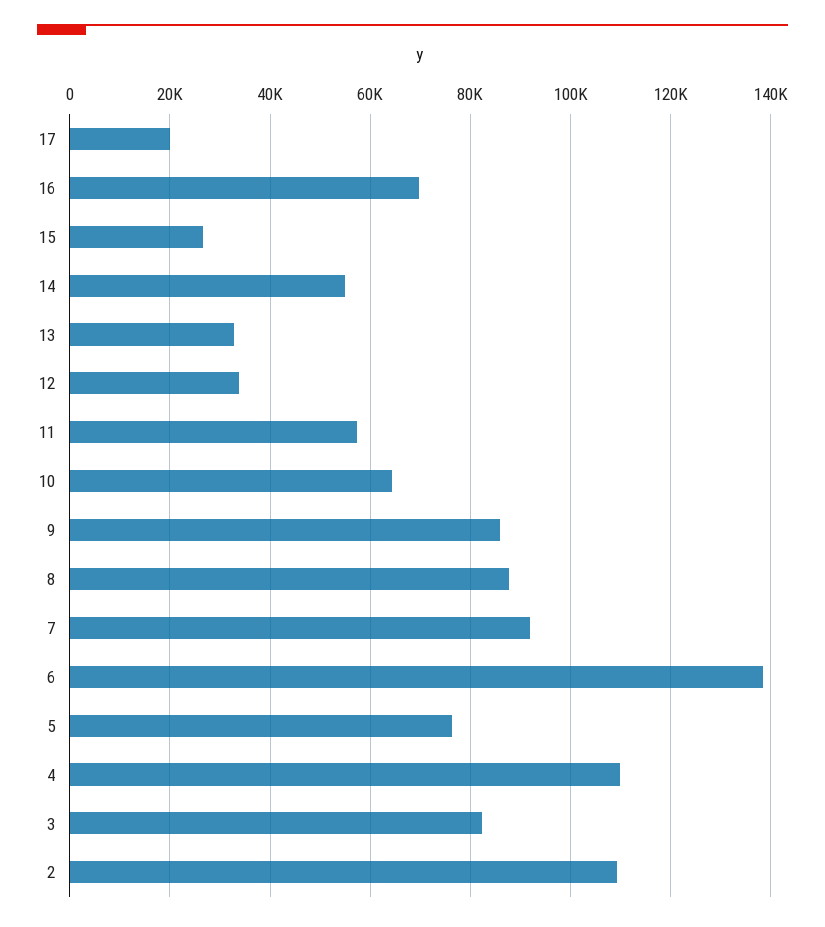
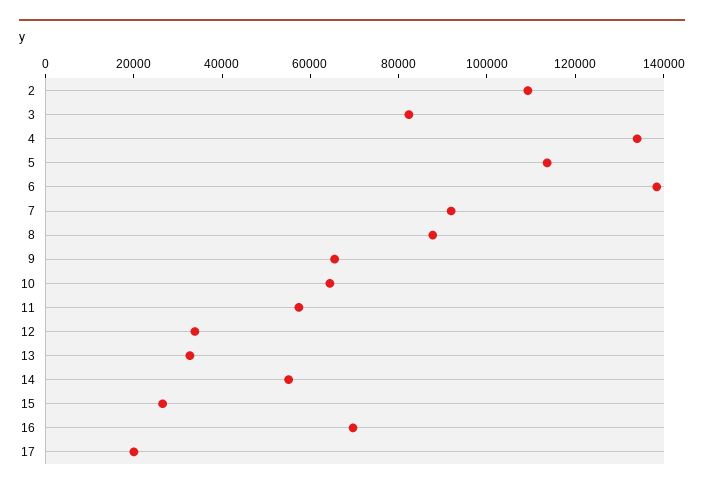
9: 86000 -> 65000
5: 76000 -> 115000
4: 110000 -> 135000

